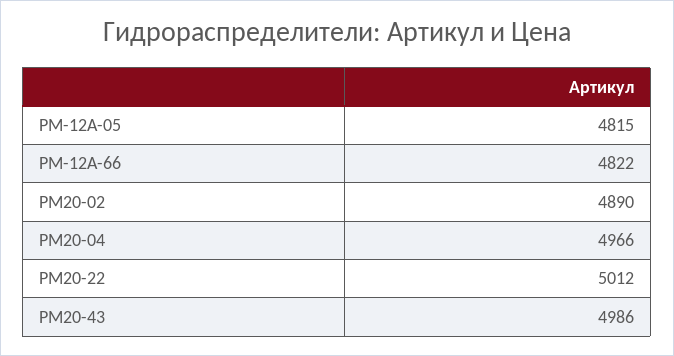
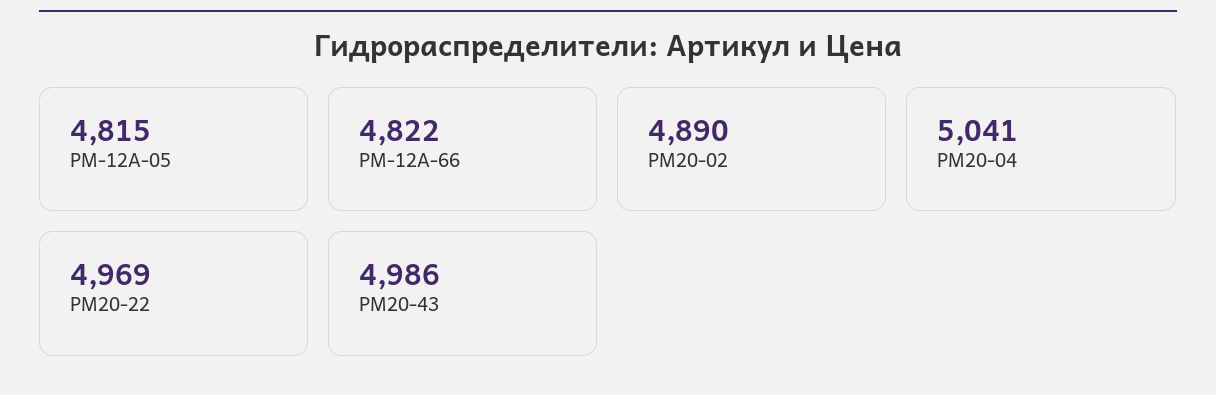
РМ20-04: 4966 -> 5041
РМ20-22: 5012 -> 4969

